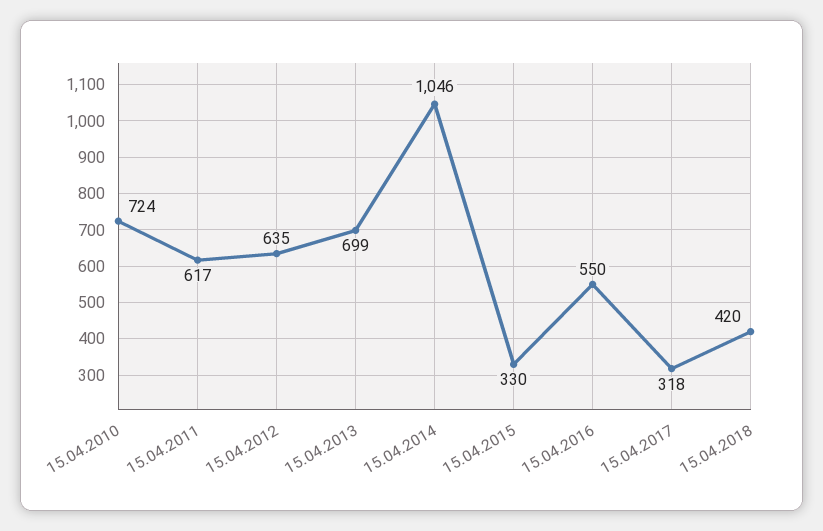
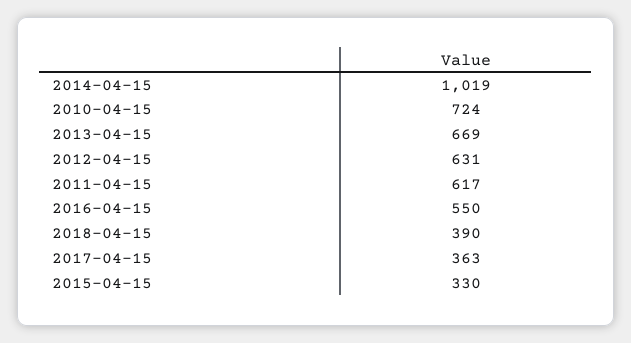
15.04.2012: 635 -> 631
15.04.2013: 699 -> 669
15.04.2014: 1046 -> 1019
15.04.2017: 318 -> 363
15.04.2018: 420 -> 390

